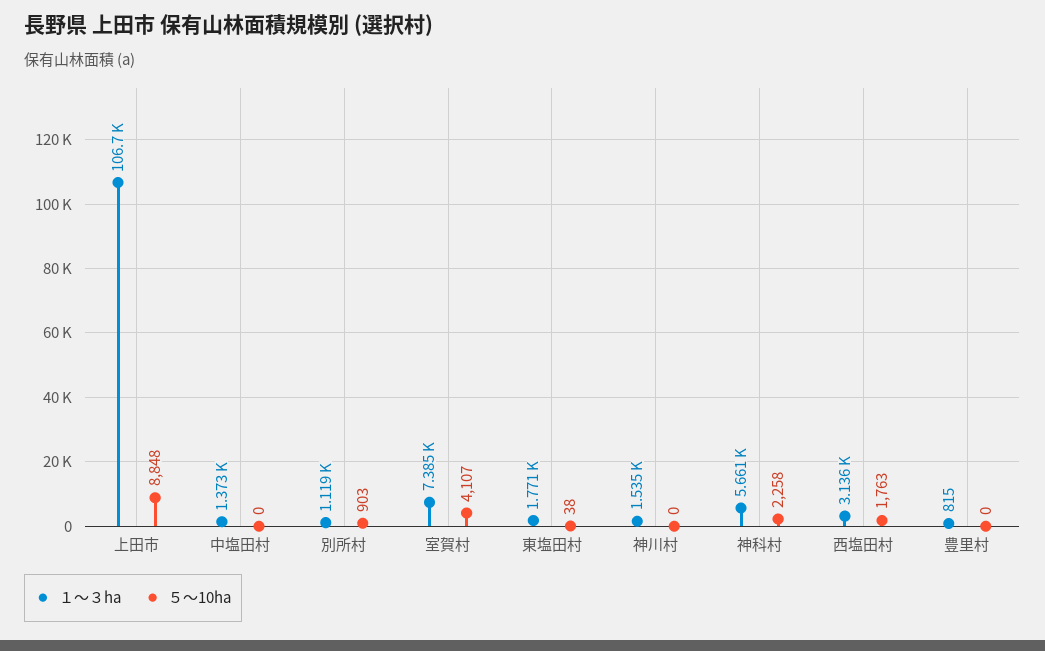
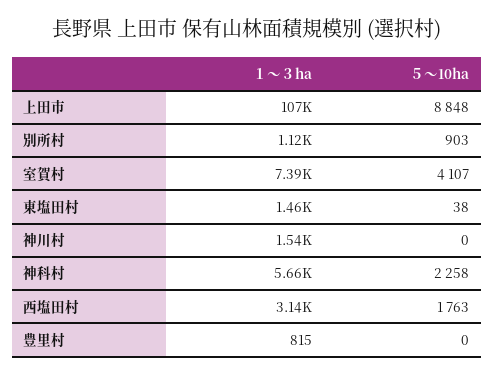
１〜３ha, 中塩田村: 1373 -> none
５〜10ha, 中塩田村: 0 -> none
１〜３ha, 東塩田村: 1771 -> 1460

